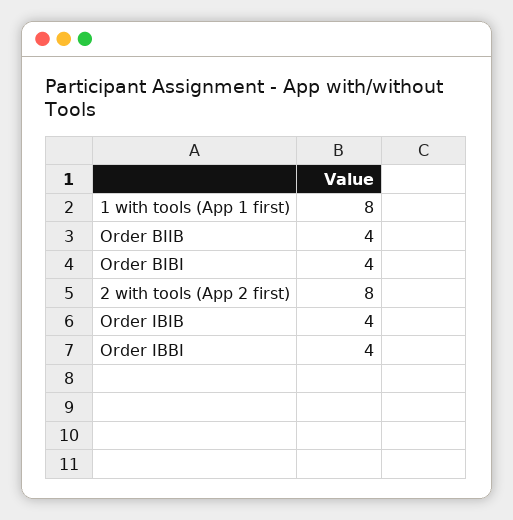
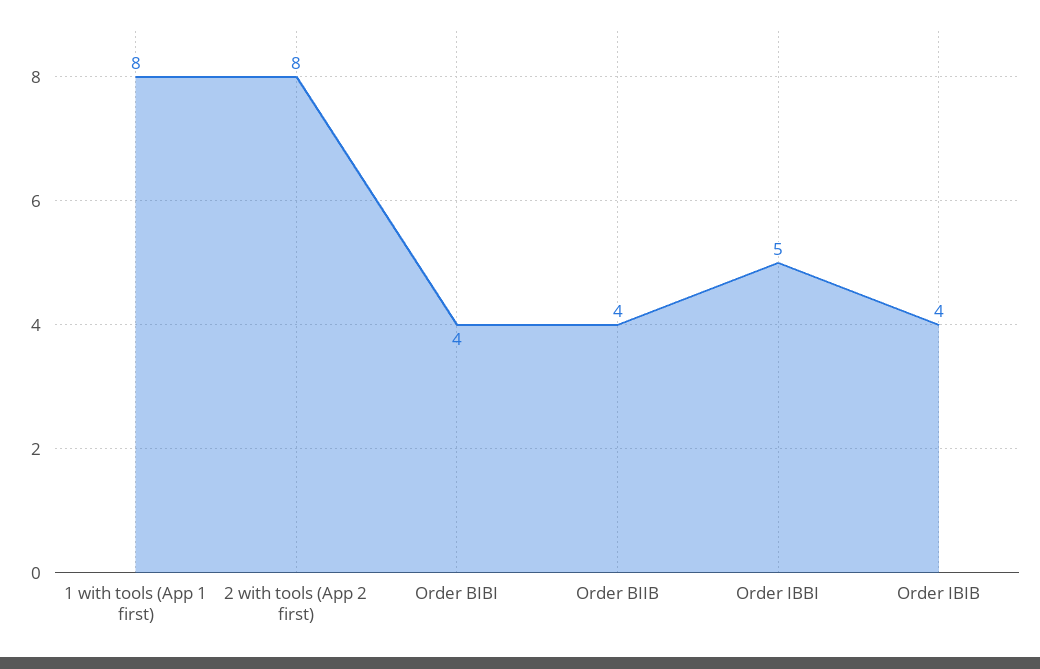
Order IBBI: 4 -> 5

